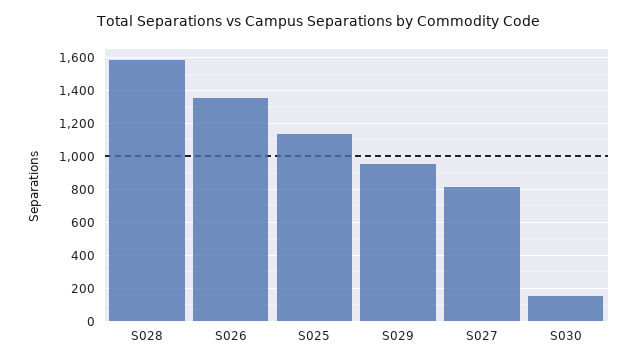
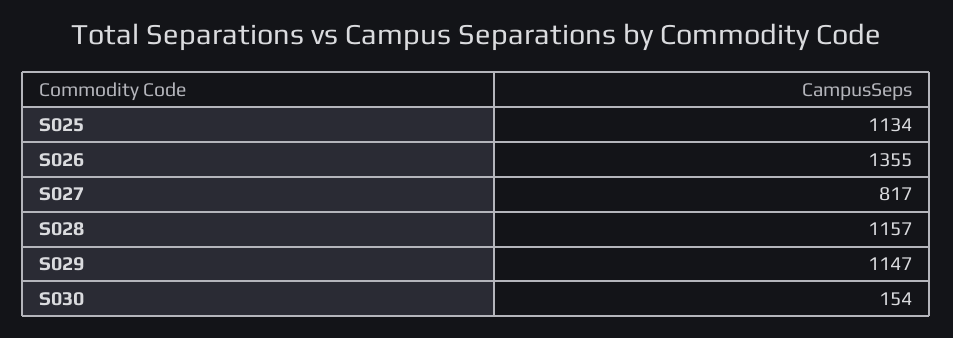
S028: 1600 -> 1157
S029: 950 -> 1147

